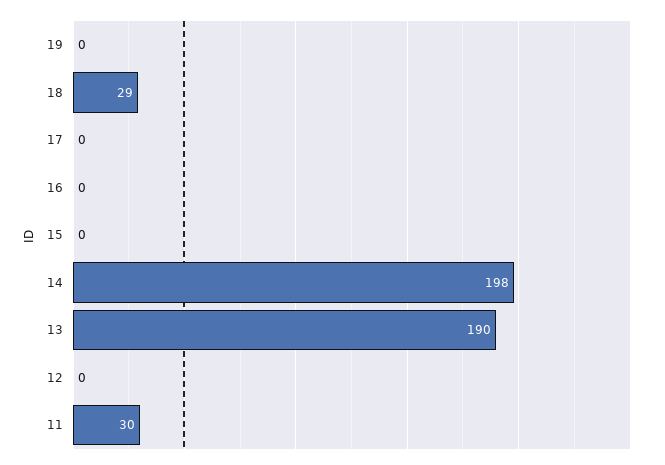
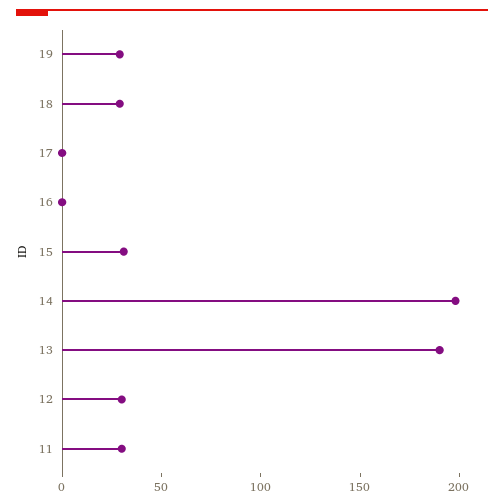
19: 0 -> 30
15: 0 -> 30
12: 0 -> 30

